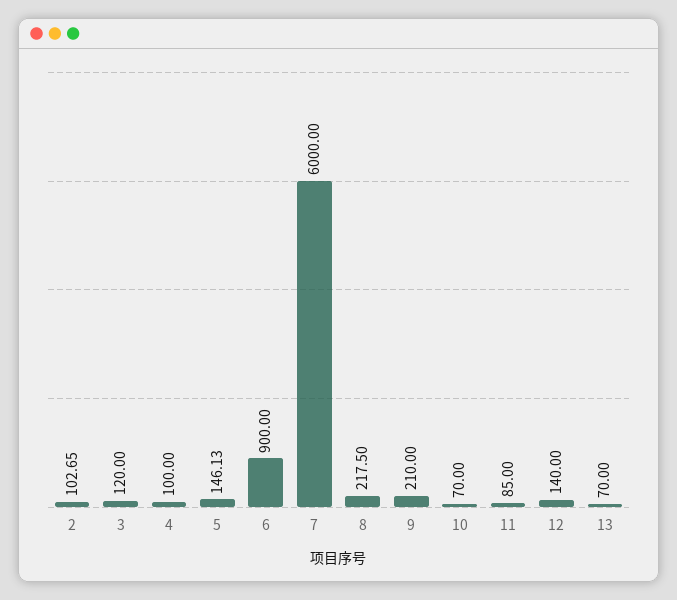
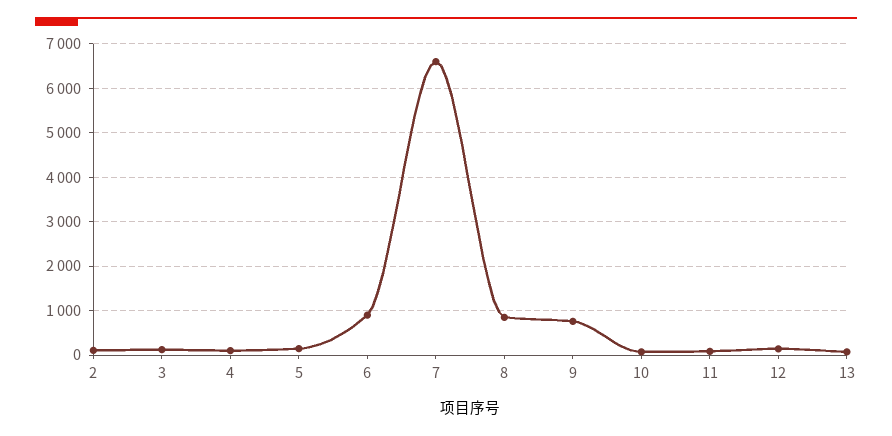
7: 6000 -> 6600
8: 217.5 -> 800
9: 210 -> 800

